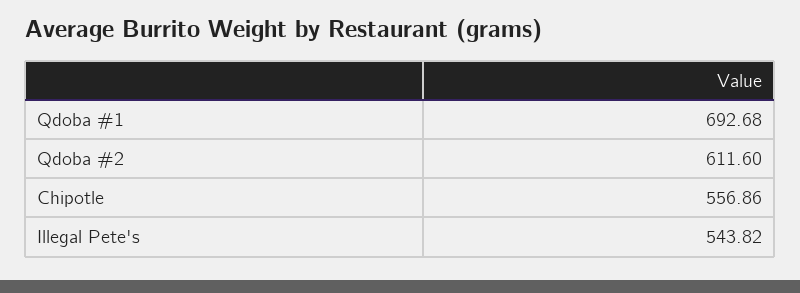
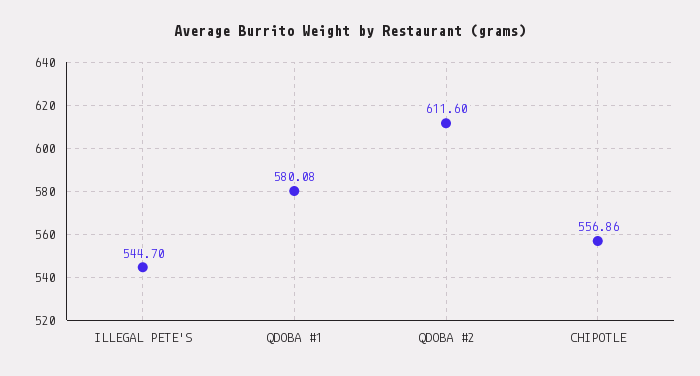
Qdoba #1: 692.68 -> 580.08
Illegal Pete's: 543.82 -> 544.7

